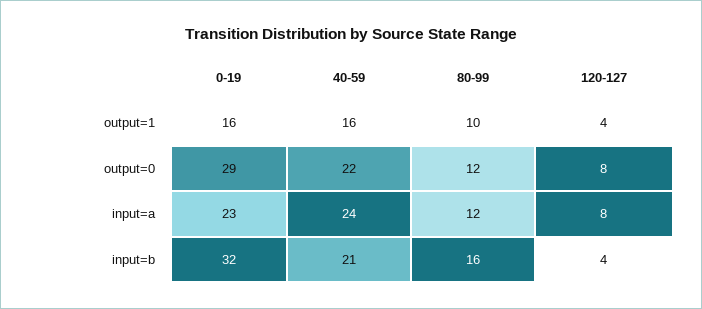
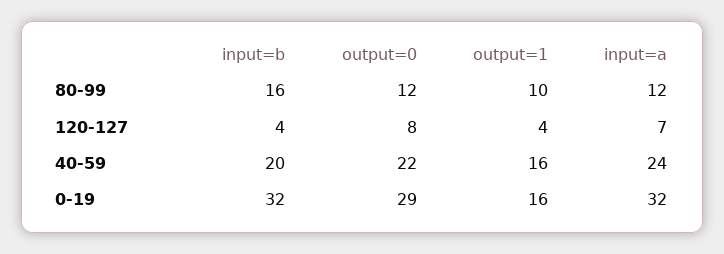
0-19, input=a: 23 -> 32
120-127, input=a: 8 -> 7
40-59, input=b: 21 -> 20

